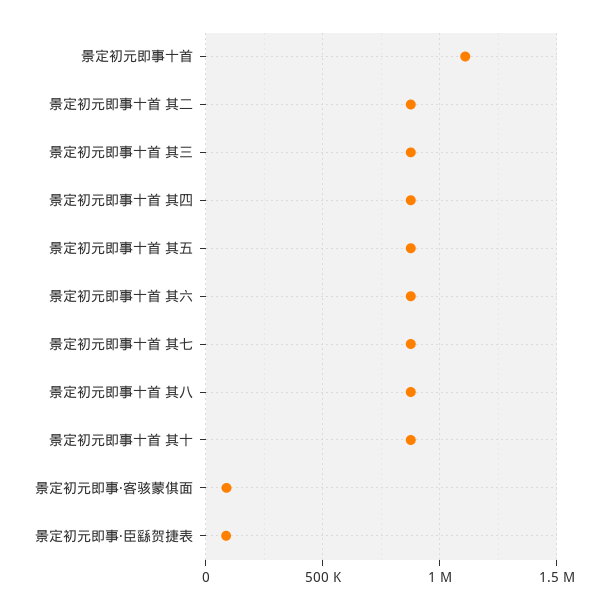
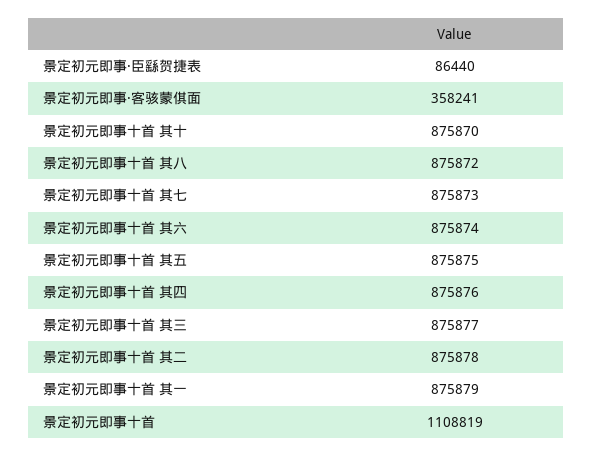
景定初元即事·客骇蒙倛面: 100000 -> 358241
景定初元即事十首 其一: none -> 875879

